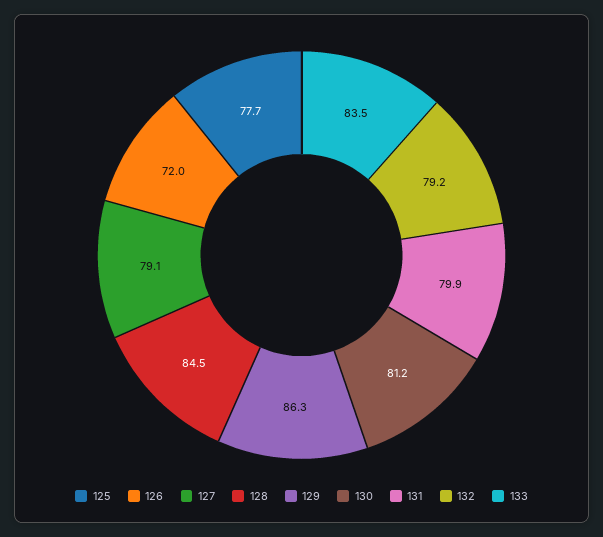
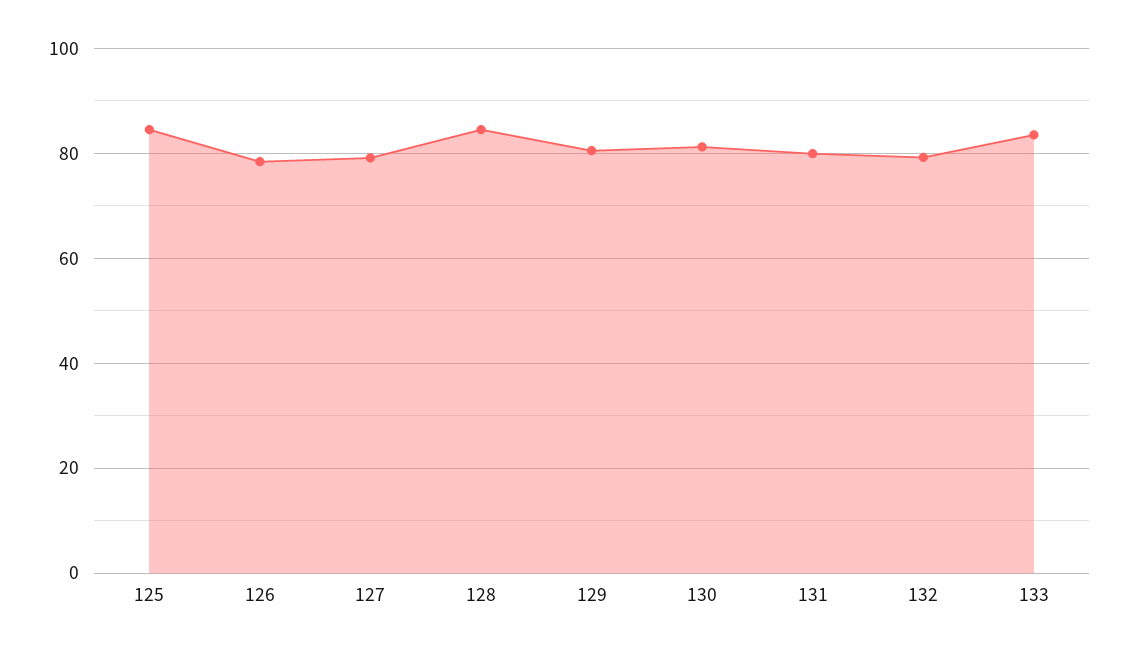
125: 77.7 -> 84
126: 72 -> 78
129: 86.3 -> 80

